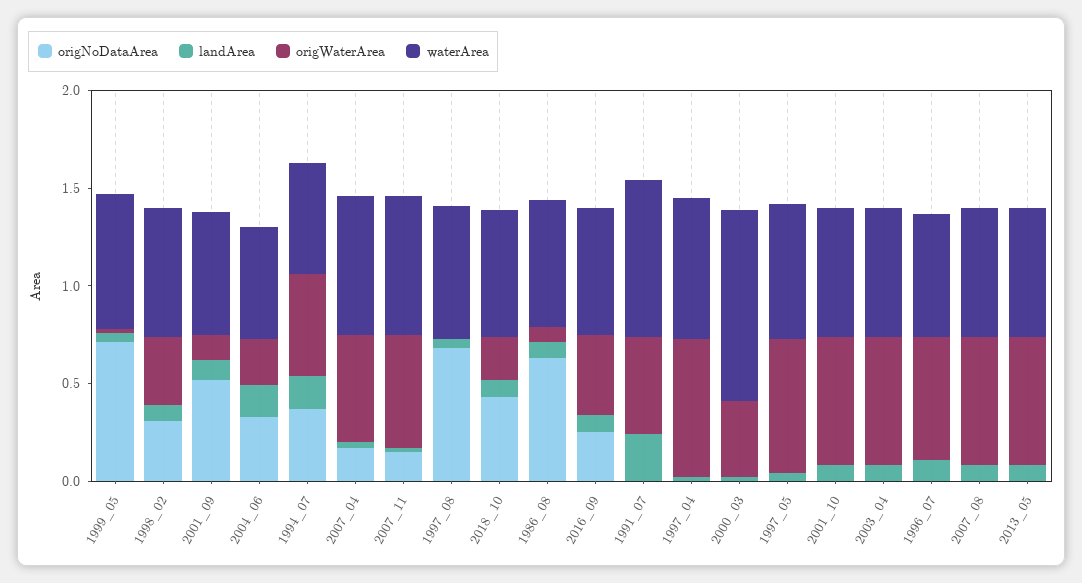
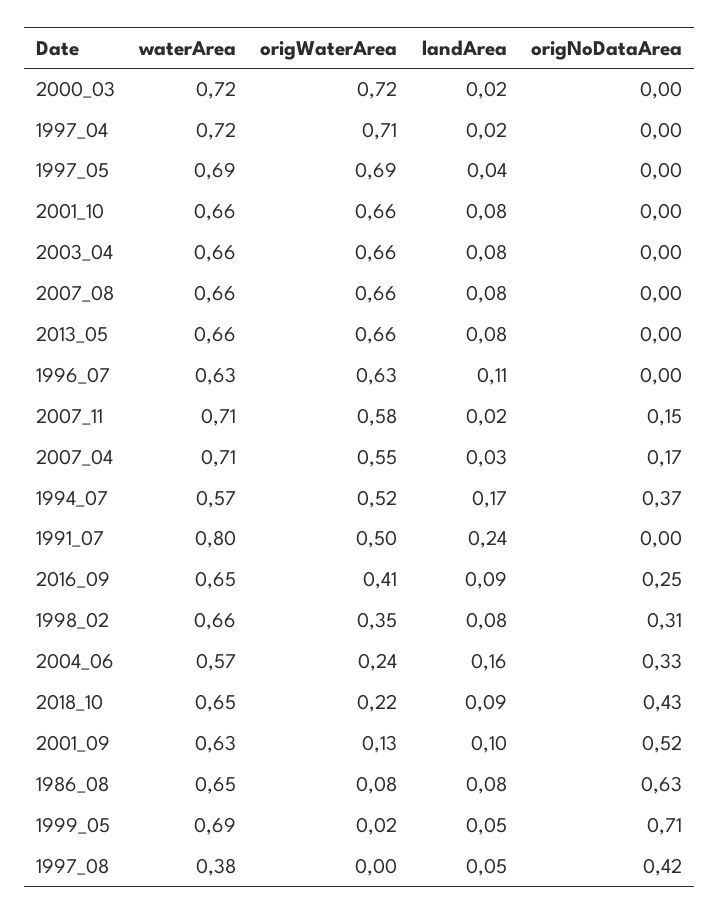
origNoDataArea, 1997_08: 0.7 -> 0.42
waterArea, 1997_08: 0.7 -> 0.38
origWaterArea, 2000_03: 0.4 -> 0.72
waterArea, 2000_03: 1 -> 0.72

